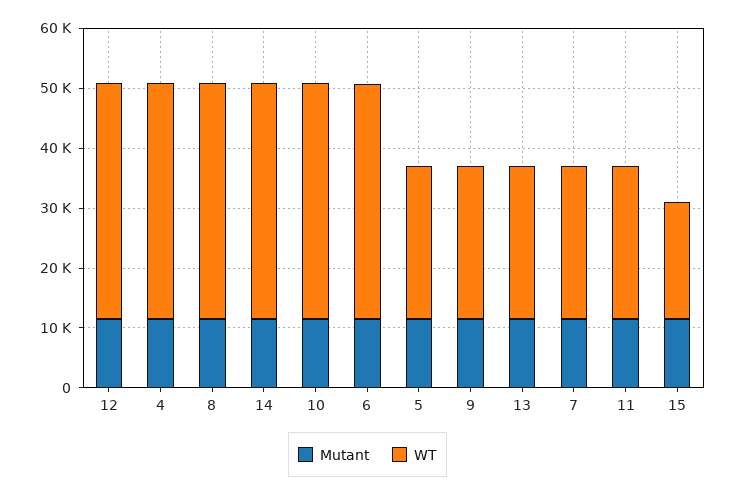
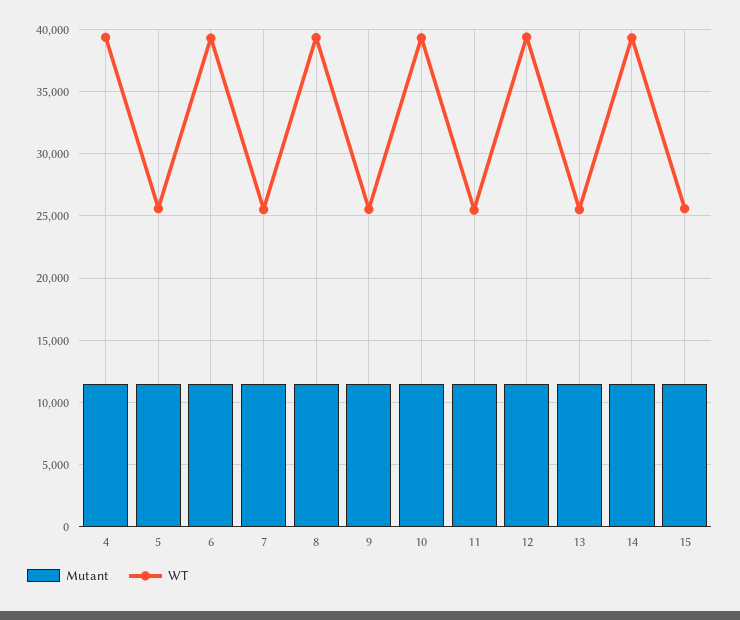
WT, 15: 20000 -> 25500

